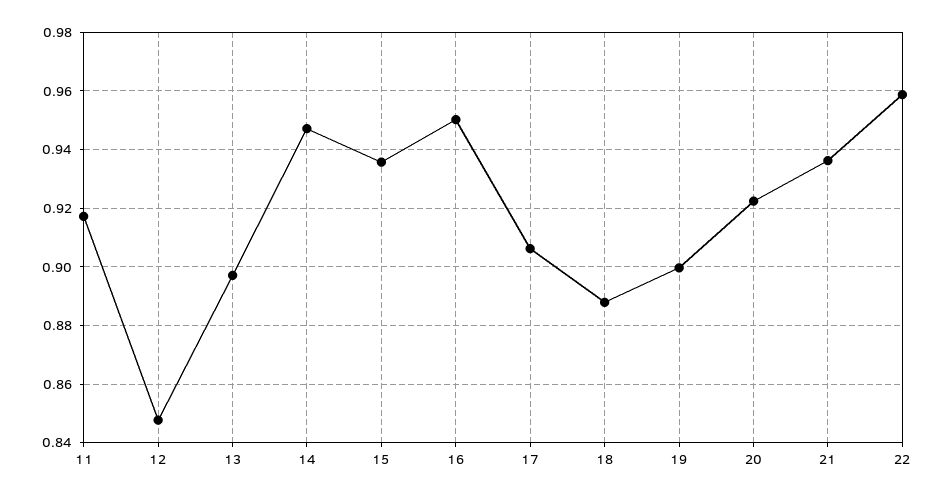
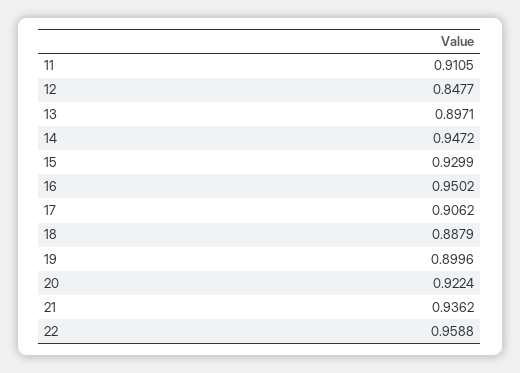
11: 0.9175 -> 0.9105
15: 0.935 -> 0.9299

